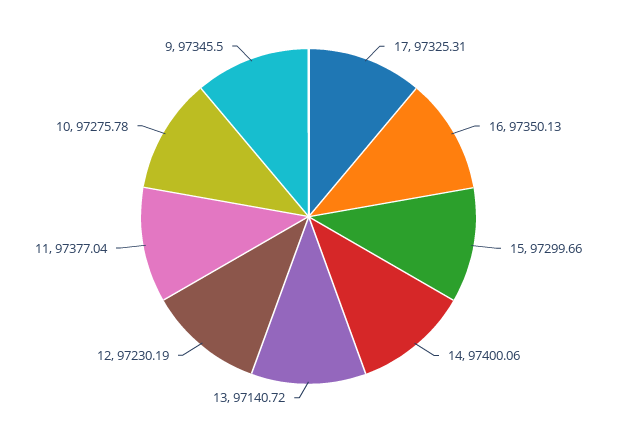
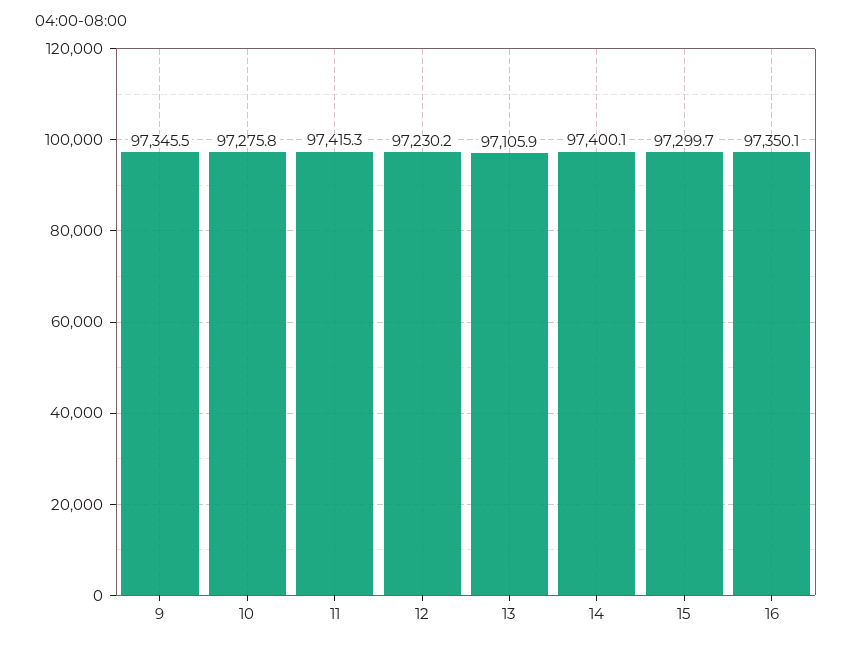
17: 97325.31 -> none
13: 97140.72 -> 97105.9
11: 97377.04 -> 97415.3

